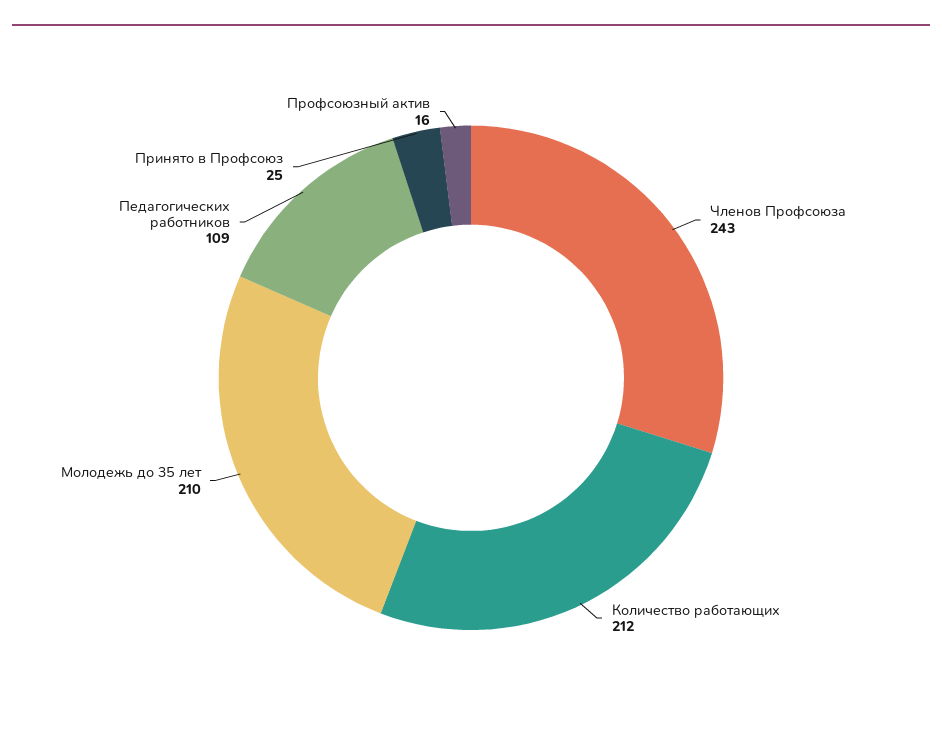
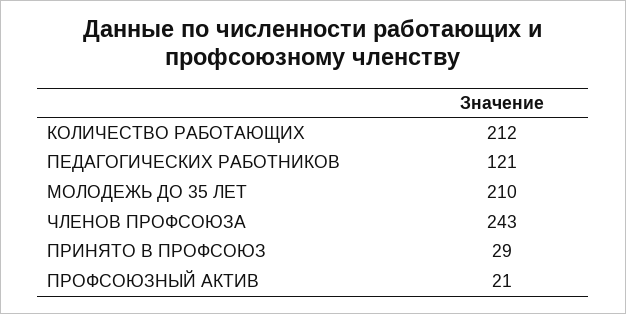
Педагогических работников: 109 -> 121
Принято в Профсоюз: 25 -> 29
Профсоюзный актив: 16 -> 21

